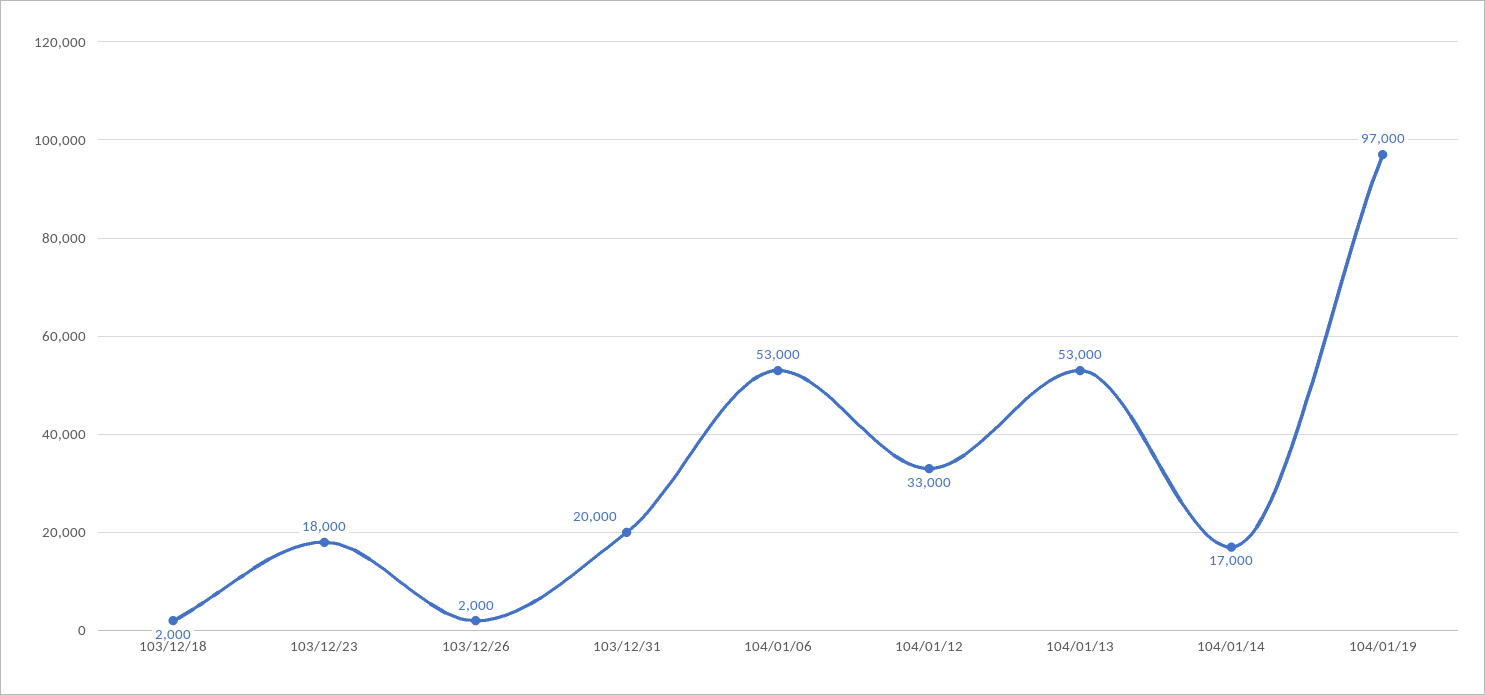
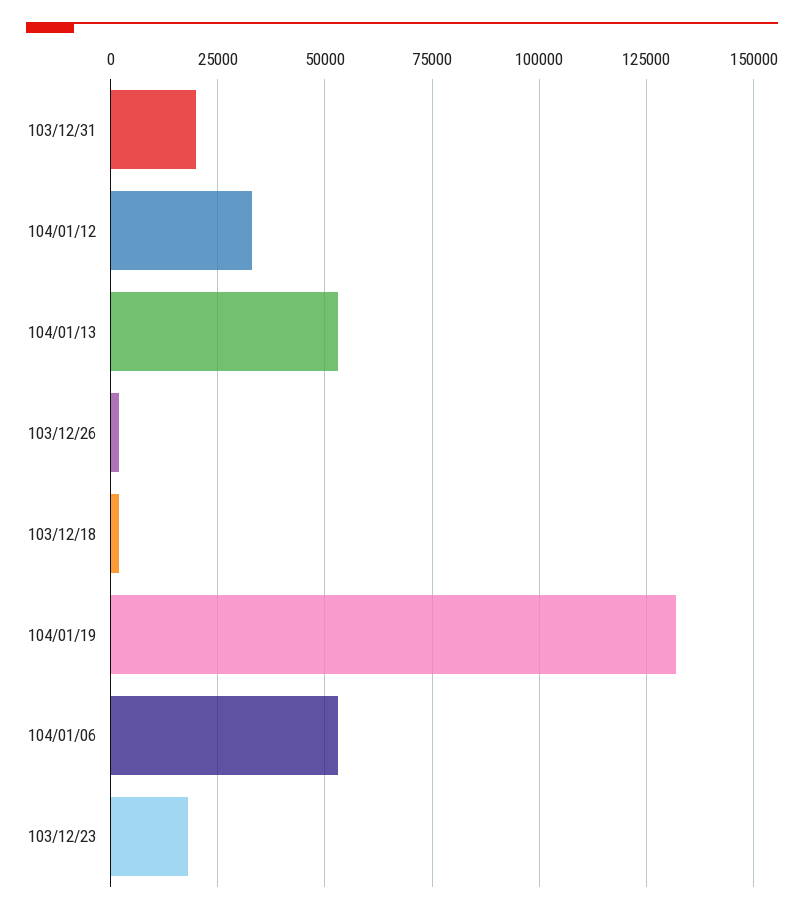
104/01/14: 17000 -> none
104/01/19: 97000 -> 132500

